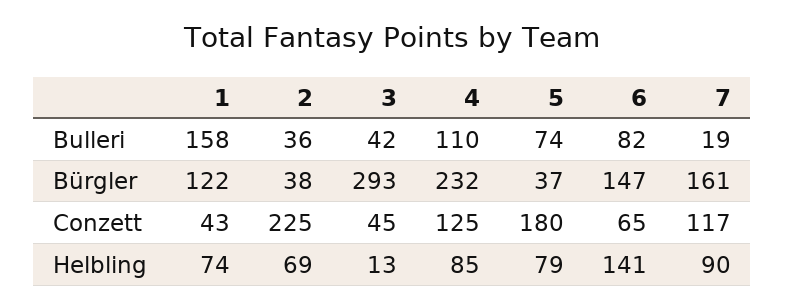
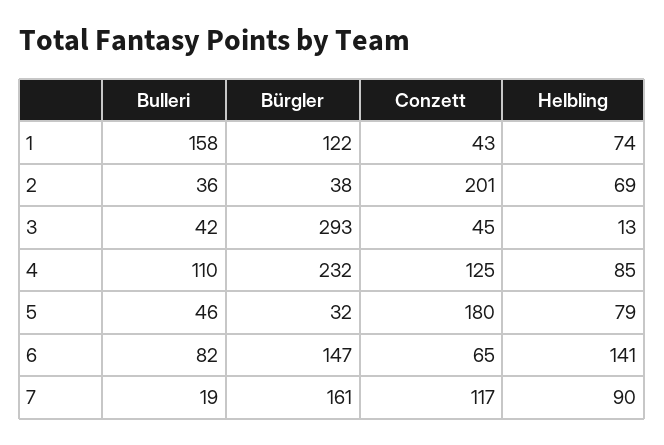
5, Bulleri: 74 -> 46
5, Bürgler: 37 -> 32
2, Conzett: 225 -> 201

